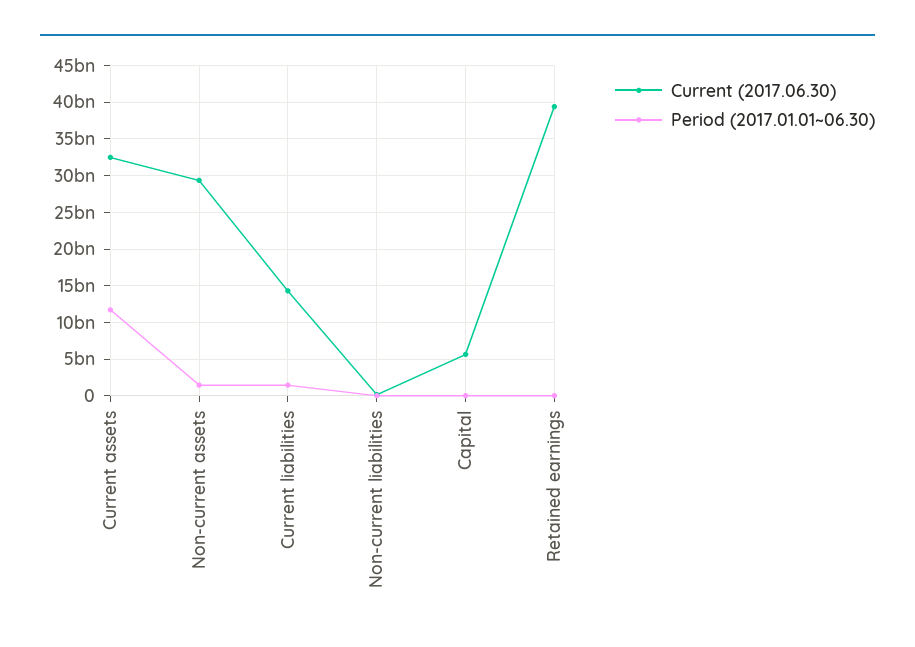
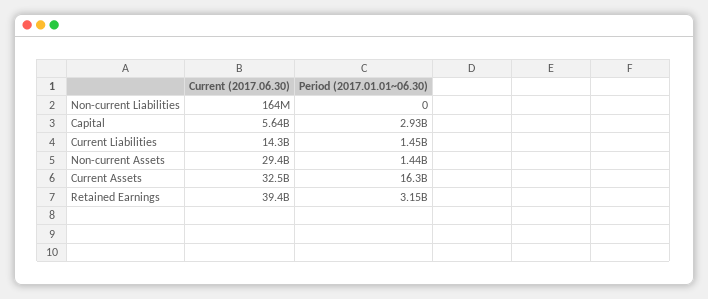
Period (2017.01.01~06.30), Current assets: 12000000000 -> 16300000000
Period (2017.01.01~06.30), Capital: 0 -> 2930000000
Period (2017.01.01~06.30), Retained earnings: 0 -> 3150000000

